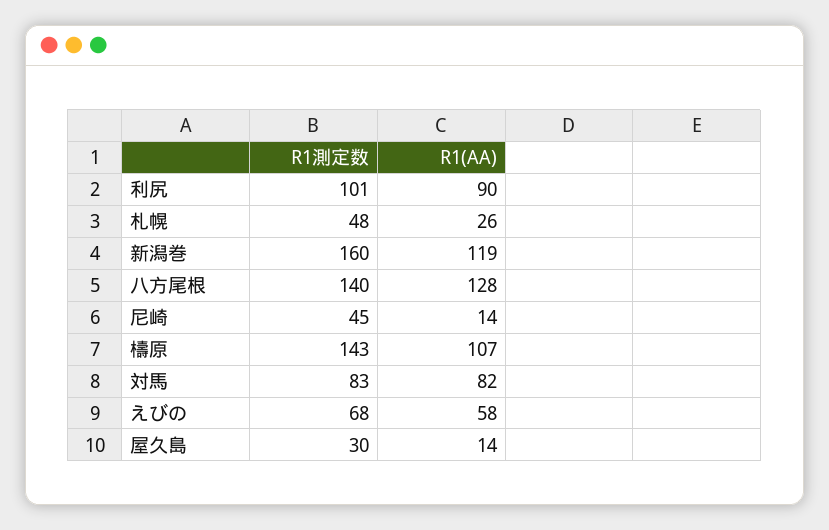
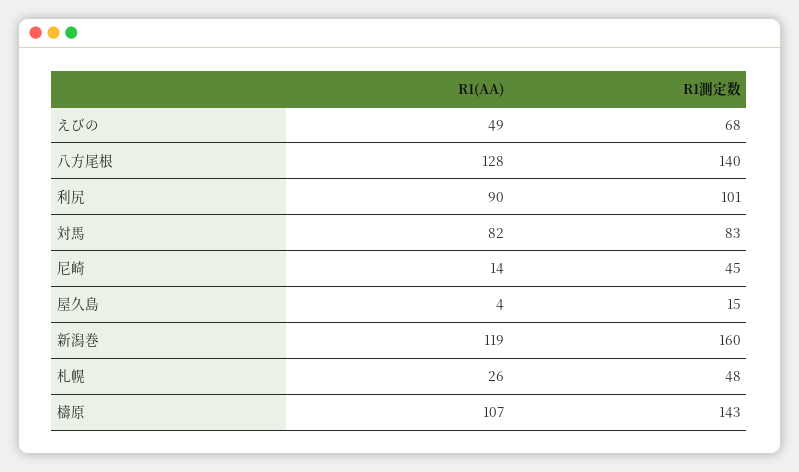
R1(AA), えびの: 58 -> 49
R1測定数, 屋久島: 30 -> 15
R1(AA), 屋久島: 14 -> 4

